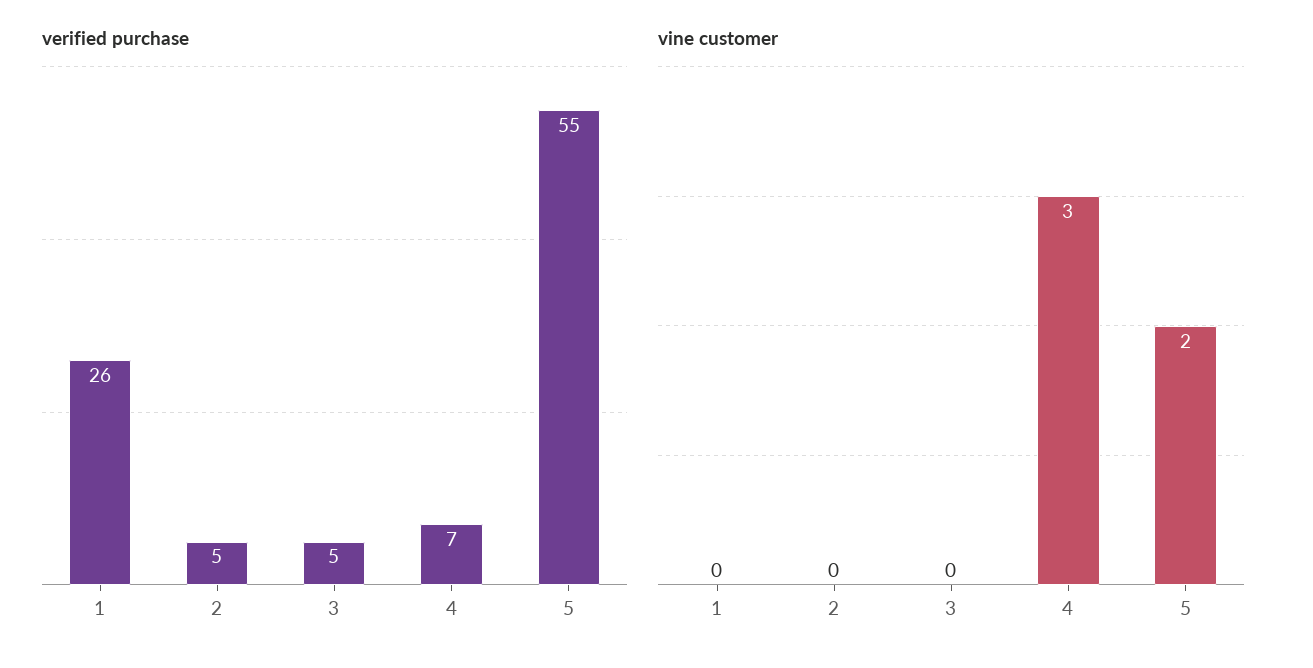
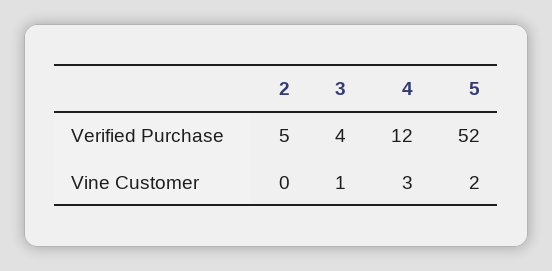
verified purchase, 1: 26 -> none
verified purchase, 3: 5 -> 4
verified purchase, 4: 7 -> 12
verified purchase, 5: 55 -> 52
vine customer, 1: 0 -> none
vine customer, 3: 0 -> 1

